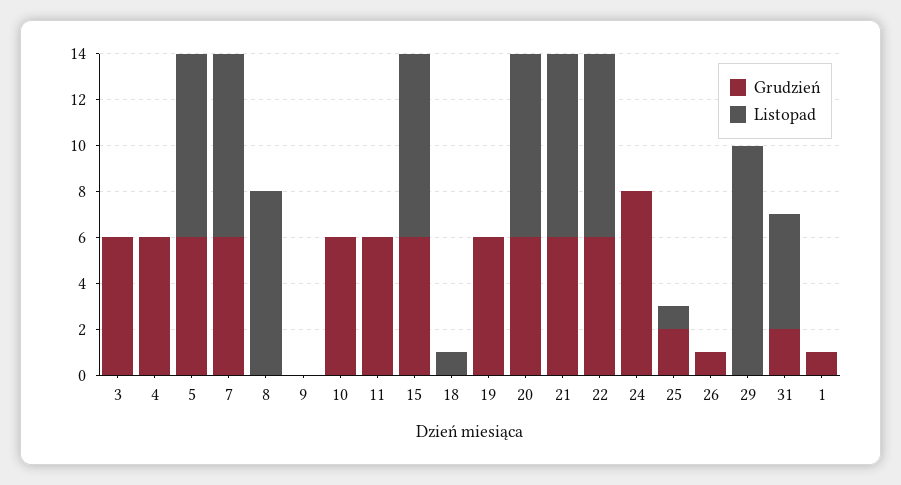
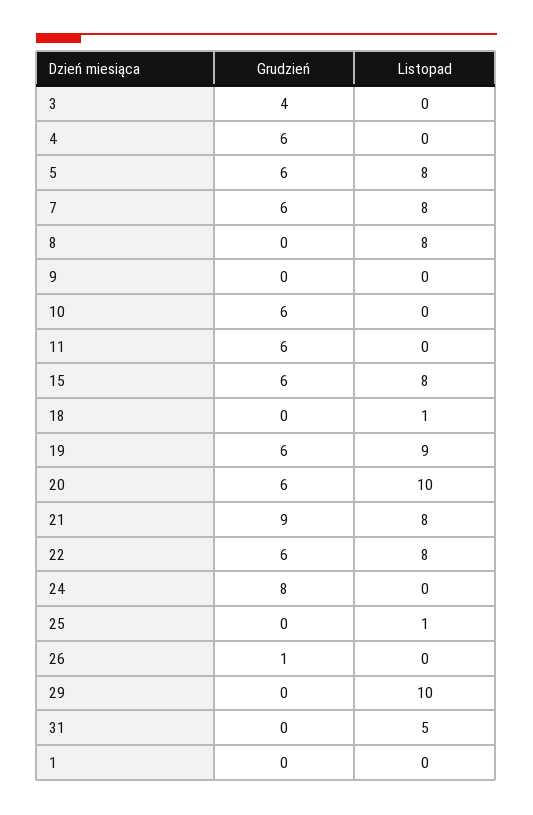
Grudzień, 3: 6 -> 4
Listopad, 19: 0 -> 9
Listopad, 20: 8 -> 10
Grudzień, 21: 6 -> 9
Grudzień, 25: 2 -> 0
Grudzień, 31: 2 -> 0
Grudzień, 1: 1 -> 0

